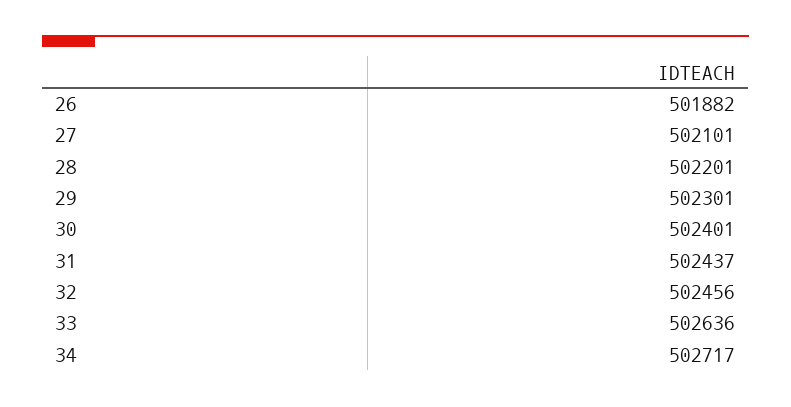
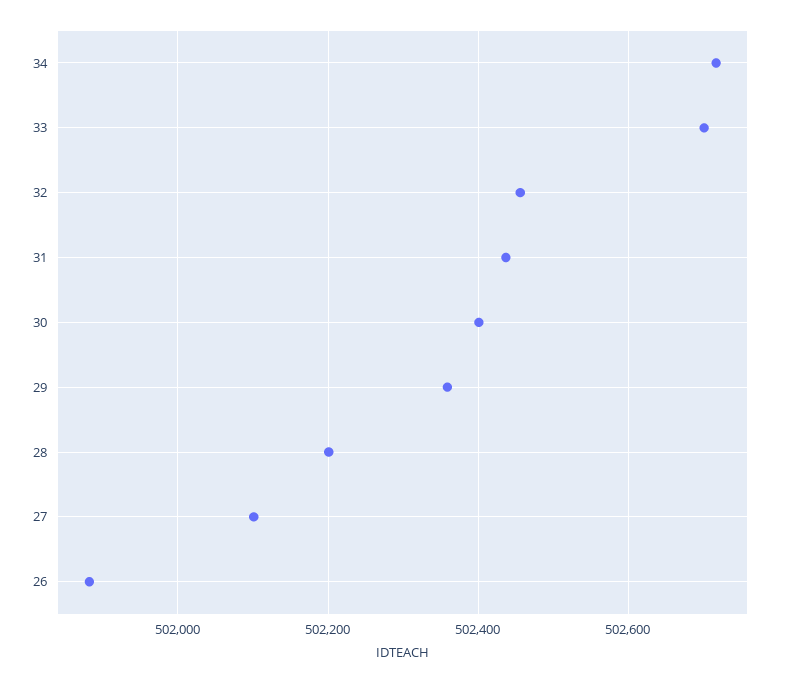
29: 502301 -> 502360
33: 502636 -> 502700

